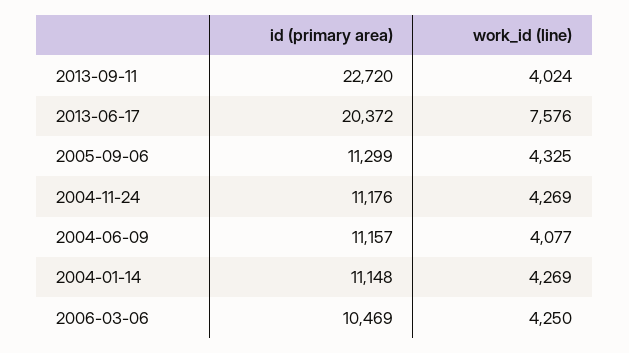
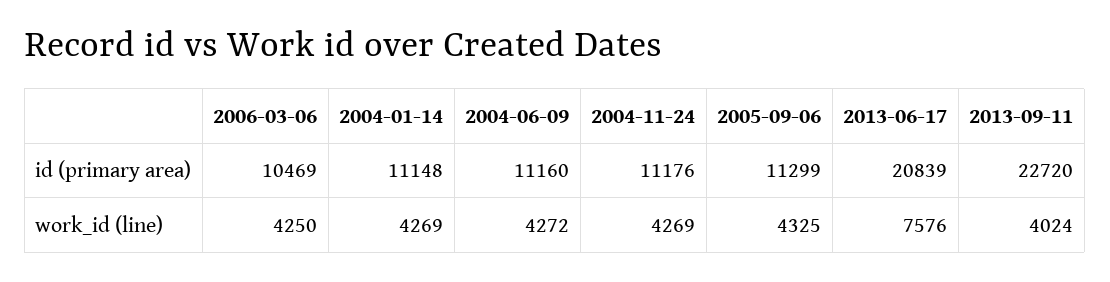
id (primary area), 2013-06-17: 20372 -> 20839
id (primary area), 2004-06-09: 11157 -> 11160
work_id (line), 2004-06-09: 4077 -> 4272

